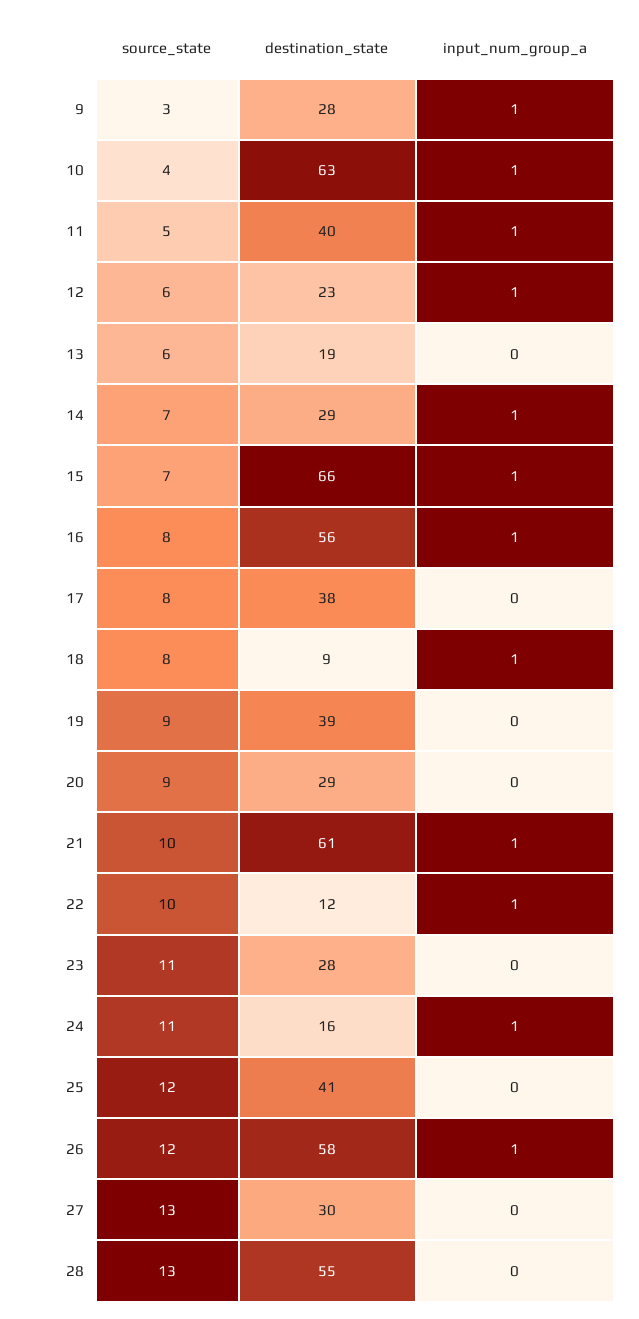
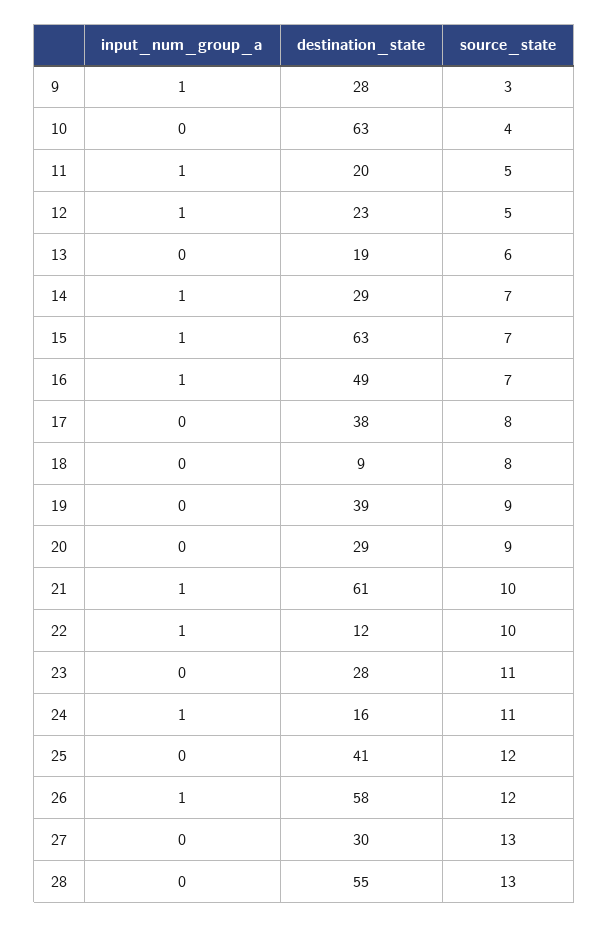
input_num_group_a, 10: 1 -> 0
destination_state, 11: 40 -> 20
source_state, 12: 6 -> 5
destination_state, 15: 66 -> 63
source_state, 16: 8 -> 7
destination_state, 16: 56 -> 49
input_num_group_a, 18: 1 -> 0

